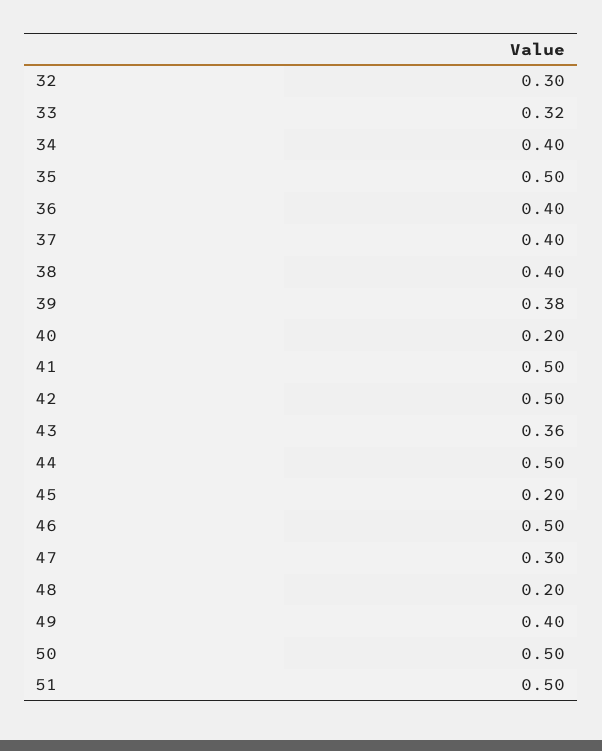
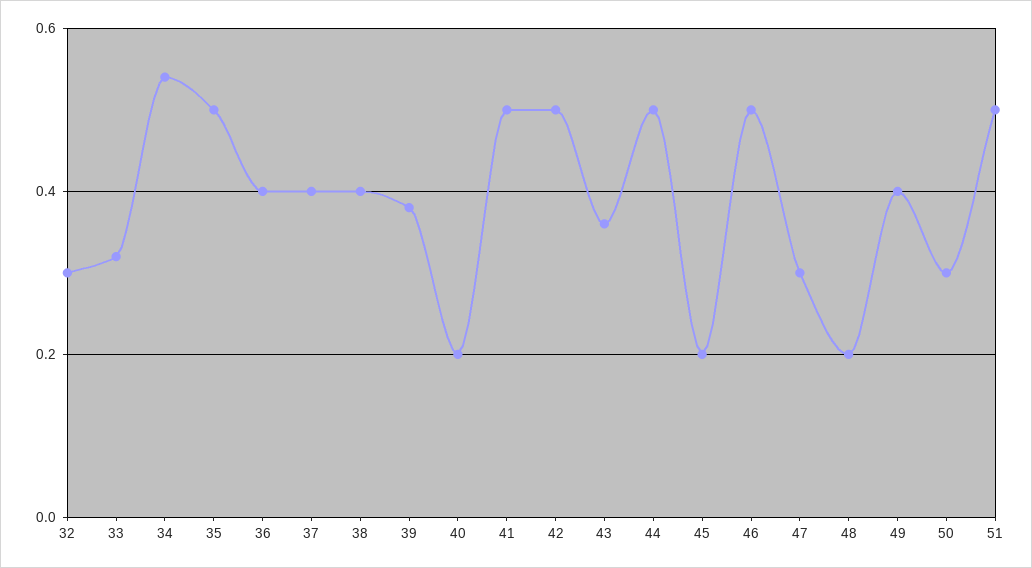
34: 0.4 -> 0.55
50: 0.5 -> 0.3

